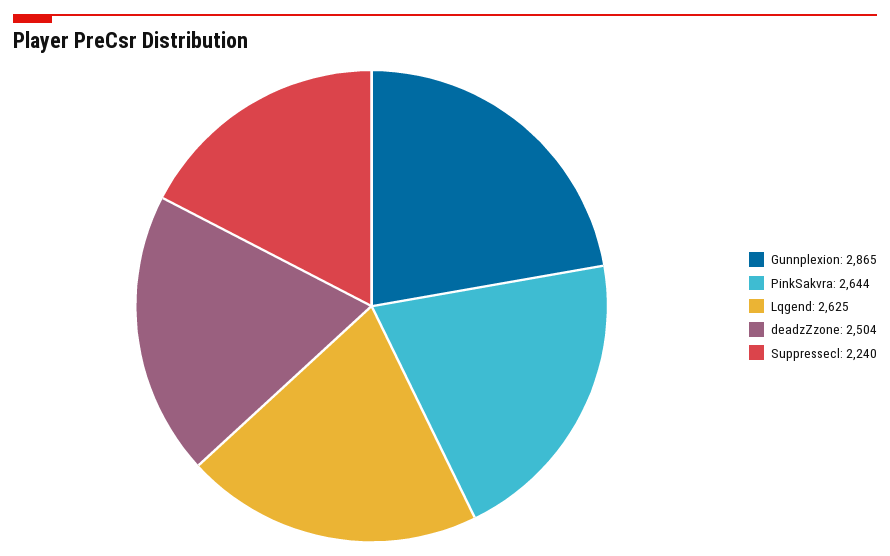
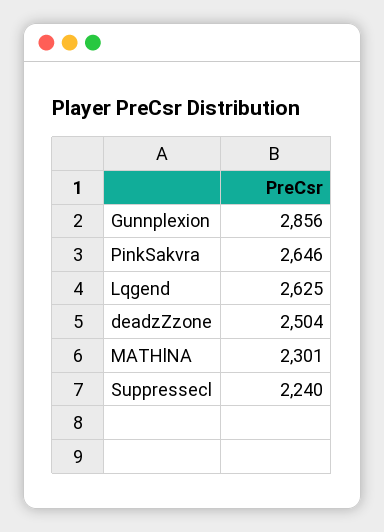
Gunnplexion: 2865 -> 2856
PinkSakvra: 2644 -> 2646
MATHlNA: none -> 2301

